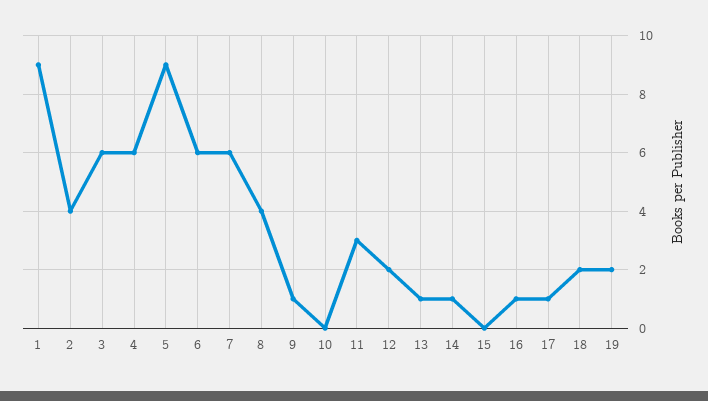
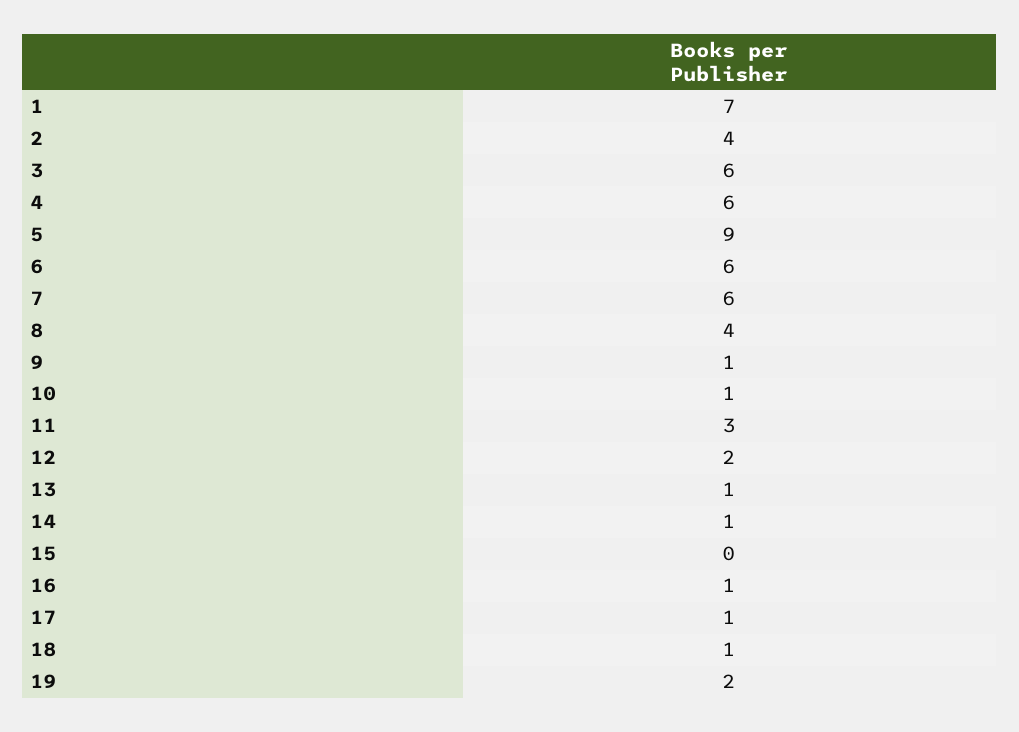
1: 9 -> 7
10: 0 -> 1
18: 2 -> 1

